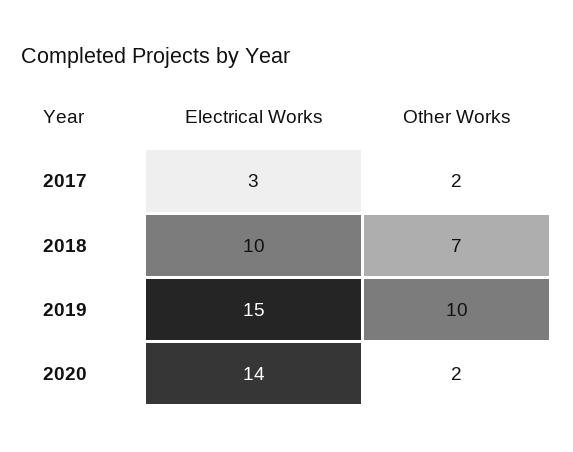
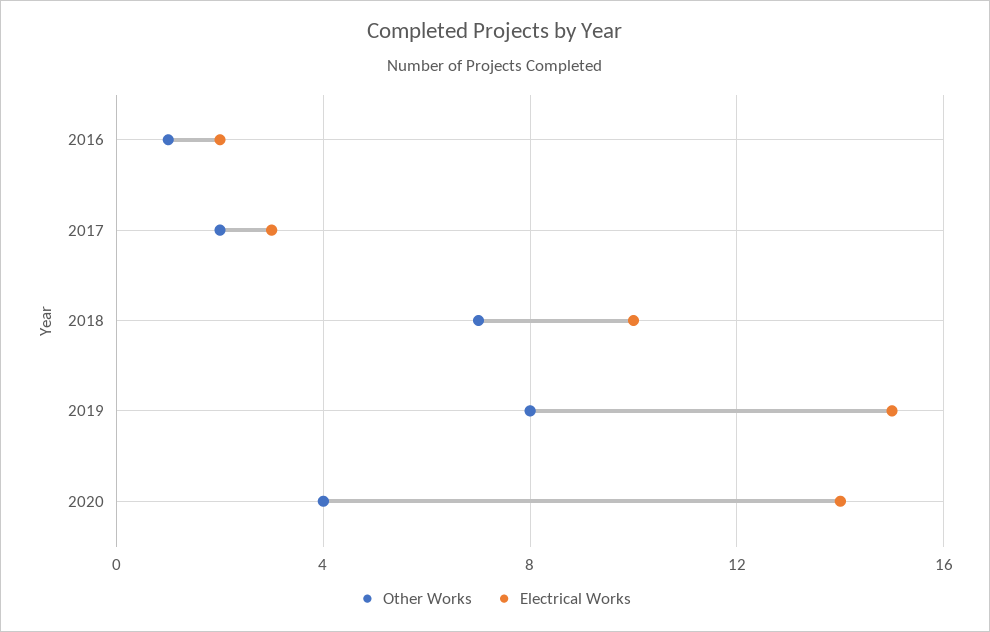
Other Works, 2019: 10 -> 8
Other Works, 2020: 2 -> 4
Other Works, 2016: none -> 1
Electrical Works, 2016: none -> 2

